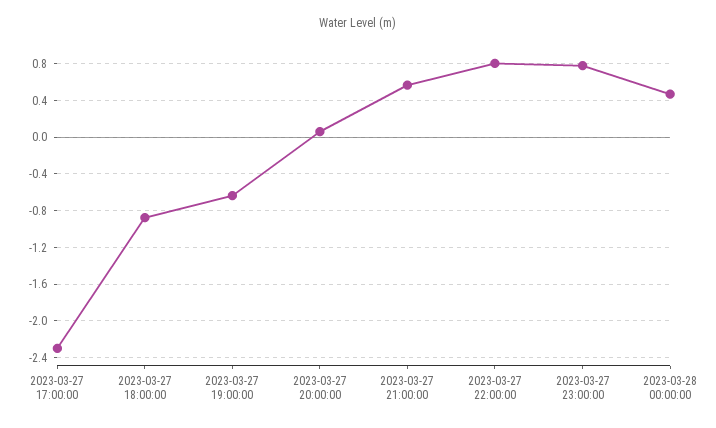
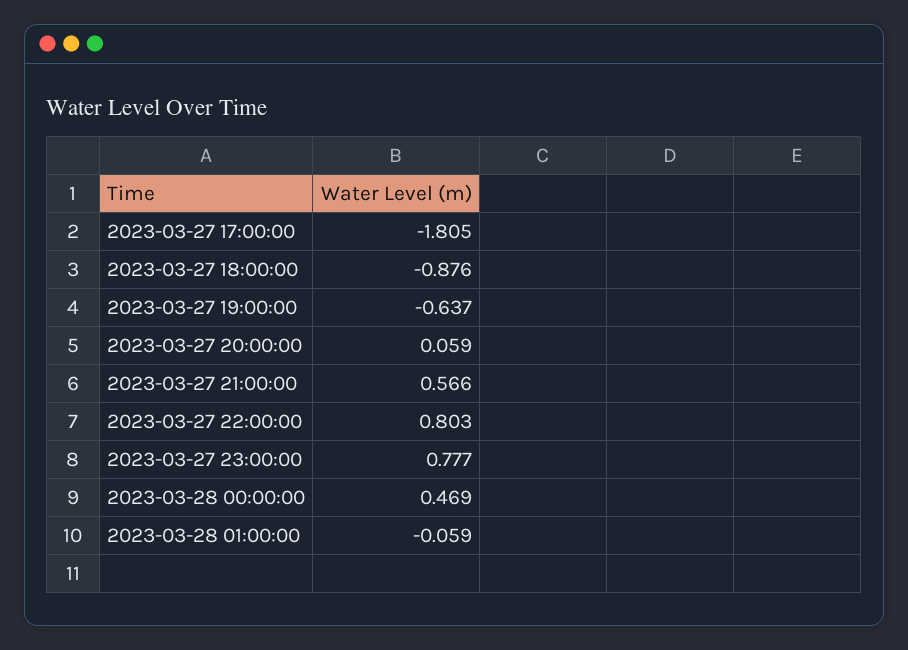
2023-03-27 17:00:00: -2.3 -> -1.805
2023-03-28 01:00:00: none -> -0.059

